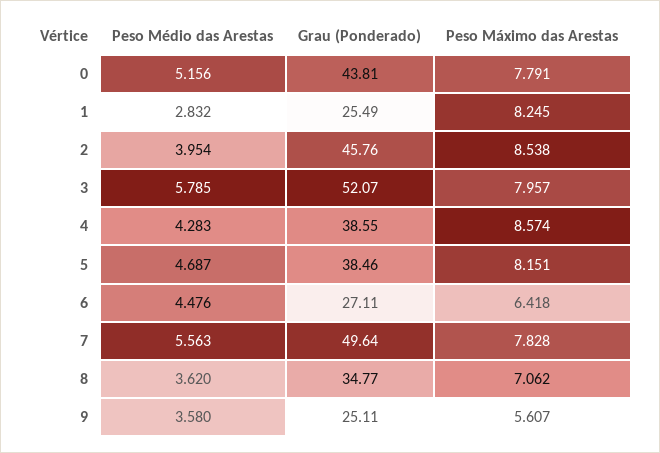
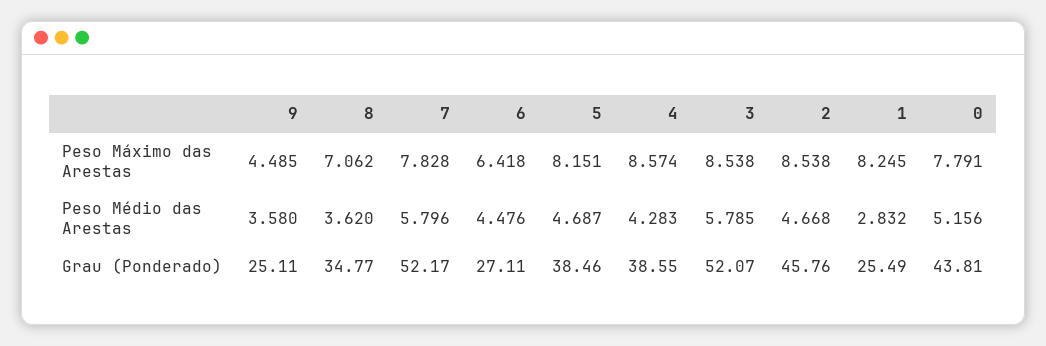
Peso Médio das Arestas, 2: 3.954 -> 4.668
Peso Máximo das Arestas, 3: 7.957 -> 8.538
Peso Médio das Arestas, 7: 5.563 -> 5.796
Grau (Ponderado), 7: 49.64 -> 52.17
Peso Máximo das Arestas, 9: 5.607 -> 4.485

